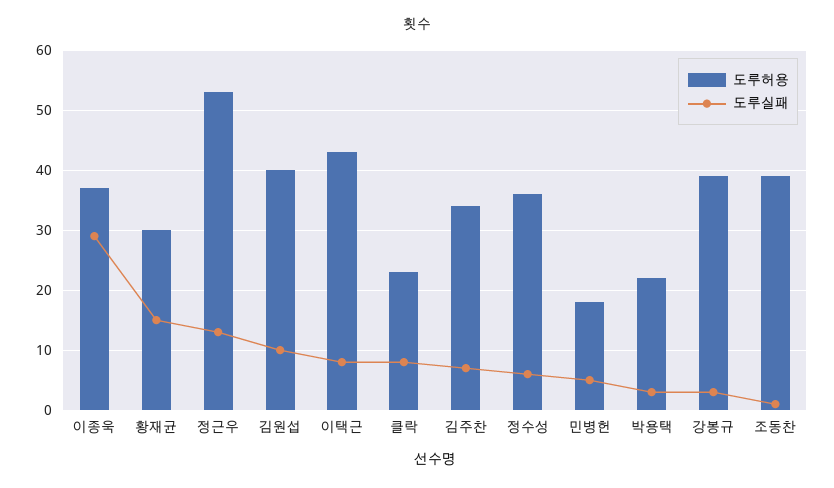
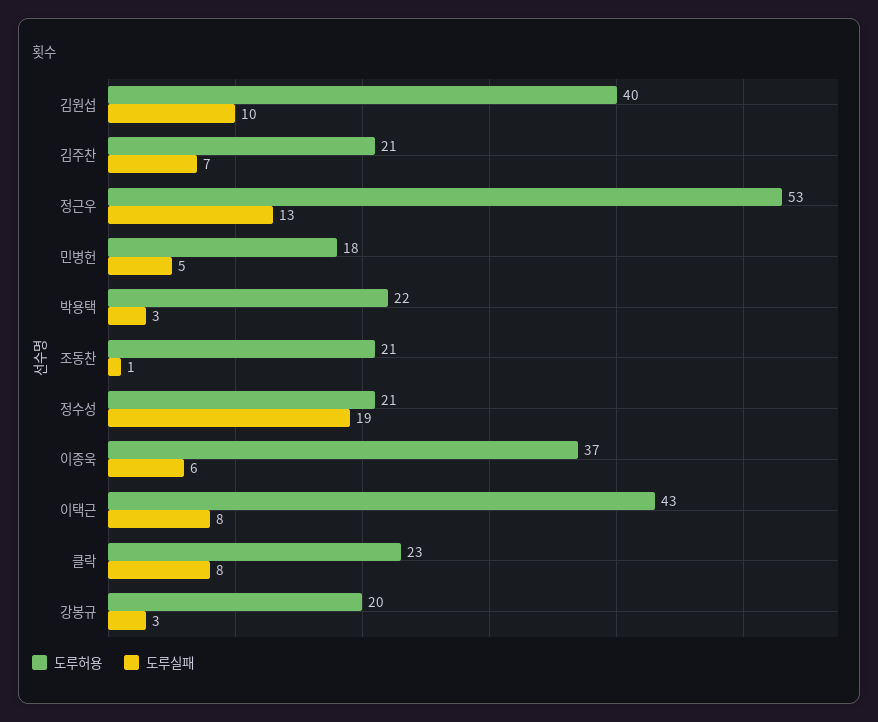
도루실패, 이종욱: 30 -> 6
도루허용, 황재균: 30 -> none
도루실패, 황재균: 15 -> none
도루허용, 김주찬: 35 -> 21
도루허용, 정수성: 35 -> 21
도루실패, 정수성: 5 -> 19
도루허용, 강봉규: 40 -> 20
도루허용, 조동찬: 40 -> 21

